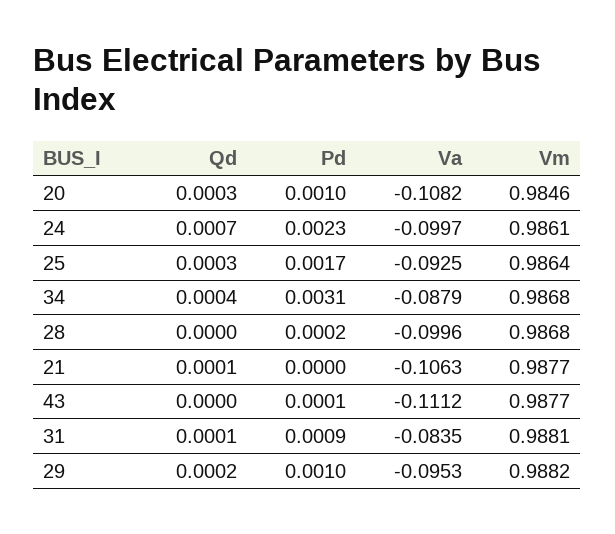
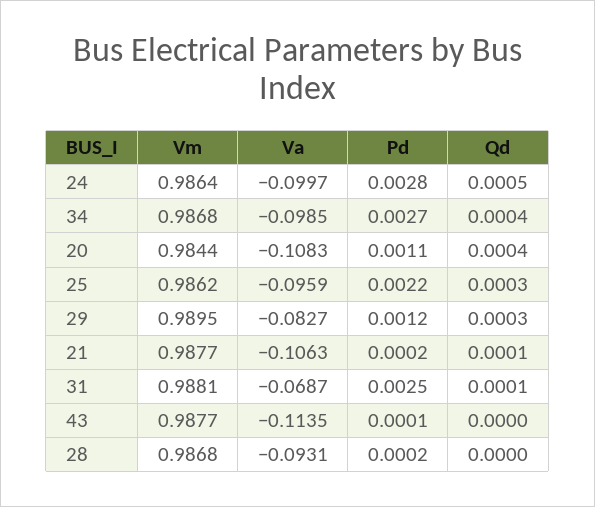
Qd, 20: 0.0003 -> 0.0004
Pd, 20: 0.001 -> 0.0011
Va, 20: -0.1082 -> -0.1083
Vm, 20: 0.9846 -> 0.9844
Qd, 24: 0.0007 -> 0.0005
Pd, 24: 0.0023 -> 0.0028
Vm, 24: 0.9861 -> 0.9864
Pd, 25: 0.0017 -> 0.0022
Va, 25: -0.0925 -> -0.0959
Vm, 25: 0.9864 -> 0.9862
Pd, 34: 0.0031 -> 0.0027
Va, 34: -0.0879 -> -0.0985
Va, 28: -0.0996 -> -0.0931
Pd, 21: 0 -> 0.0002
Va, 43: -0.1112 -> -0.1135
Pd, 31: 0.0009 -> 0.0025
Va, 31: -0.0835 -> -0.0687
Qd, 29: 0.0002 -> 0.0003
Pd, 29: 0.001 -> 0.0012
Va, 29: -0.0953 -> -0.0827
Vm, 29: 0.9882 -> 0.9895

